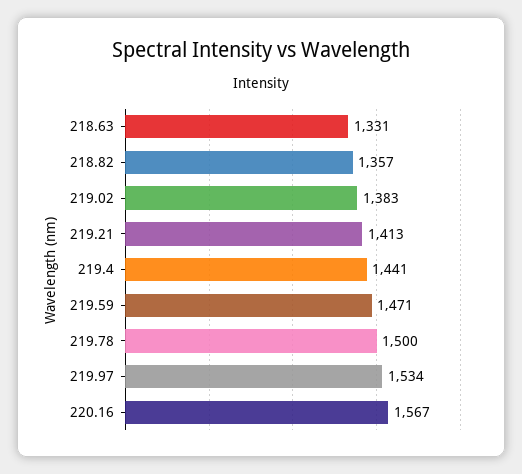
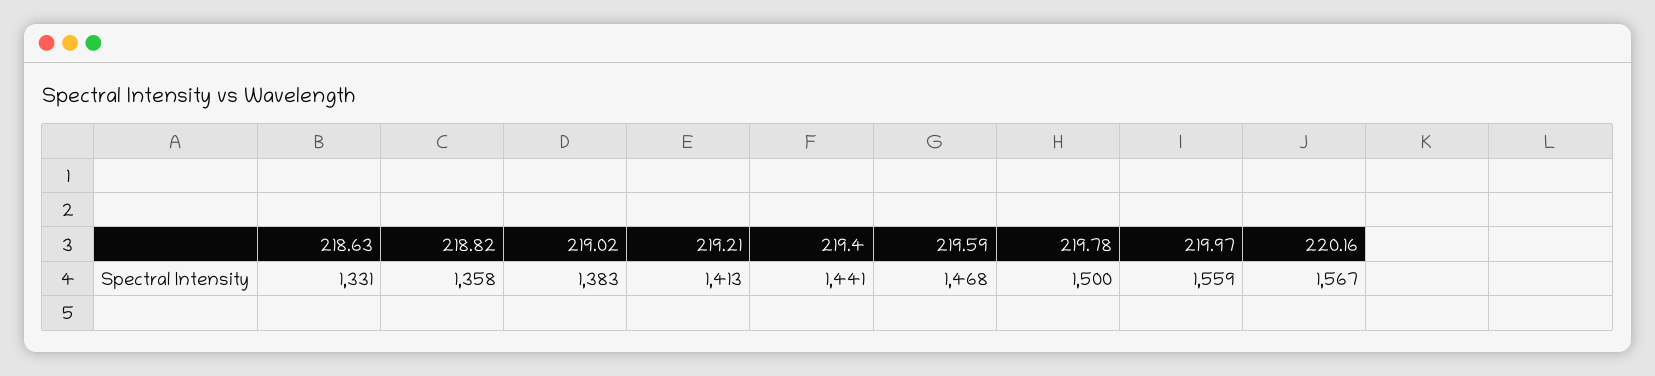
218.82: 1357 -> 1358
219.59: 1471 -> 1468
219.97: 1534 -> 1559

